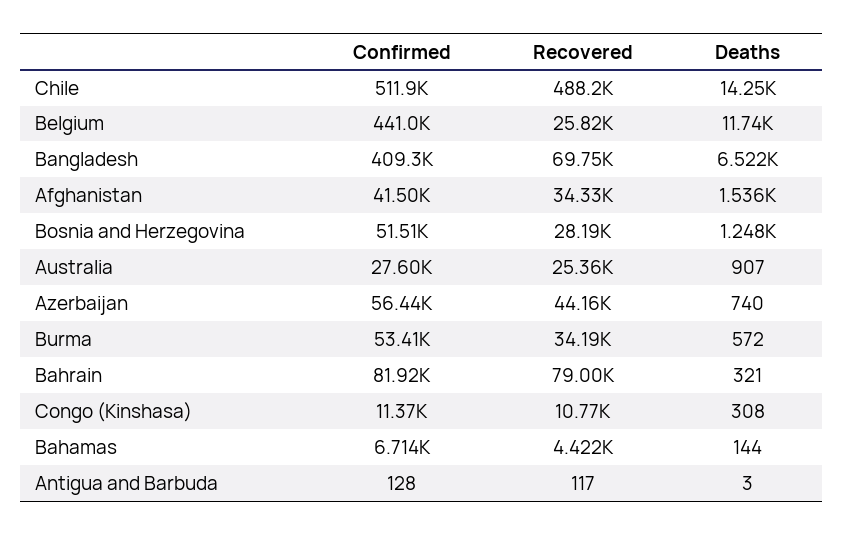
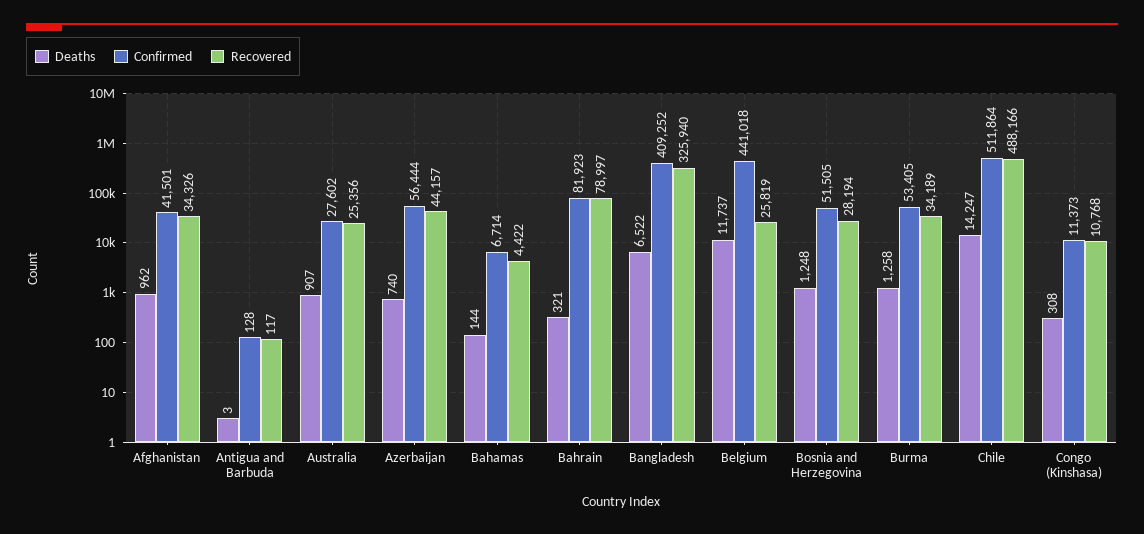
Recovered, Bangladesh: 69750 -> 325940
Deaths, Afghanistan: 1536 -> 962
Deaths, Burma: 572 -> 1258

